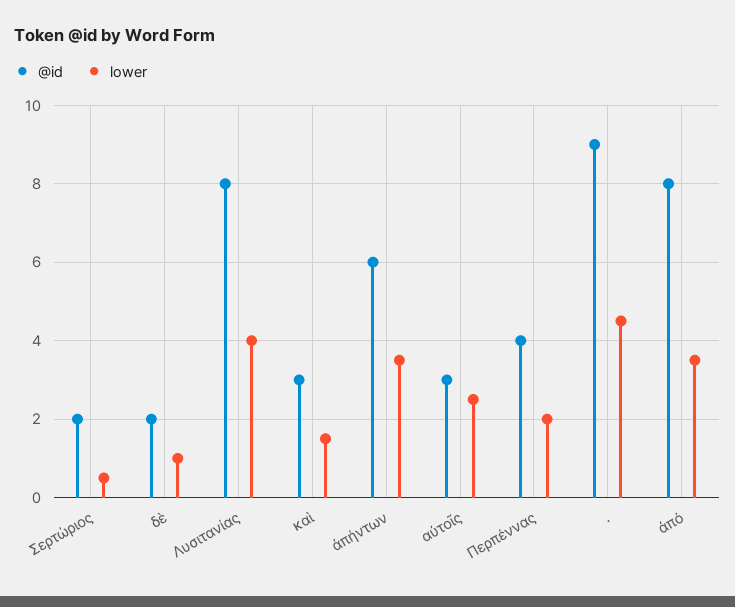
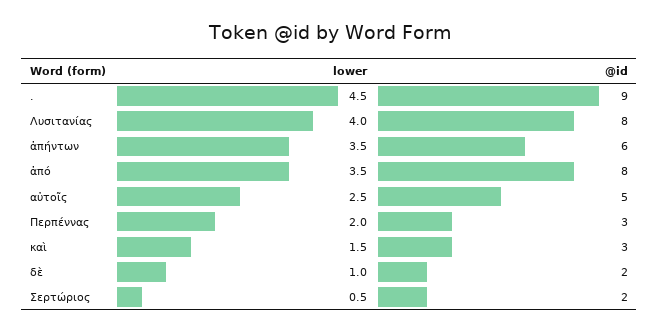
@id, αὐτοῖς: 3 -> 5
@id, Περπέννας: 4 -> 3

